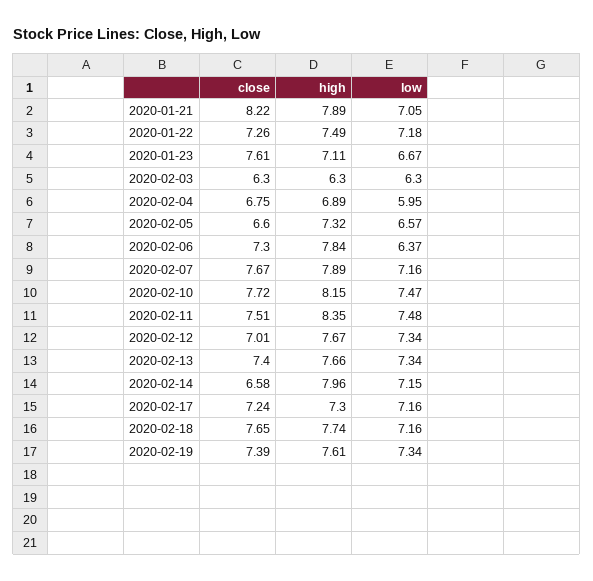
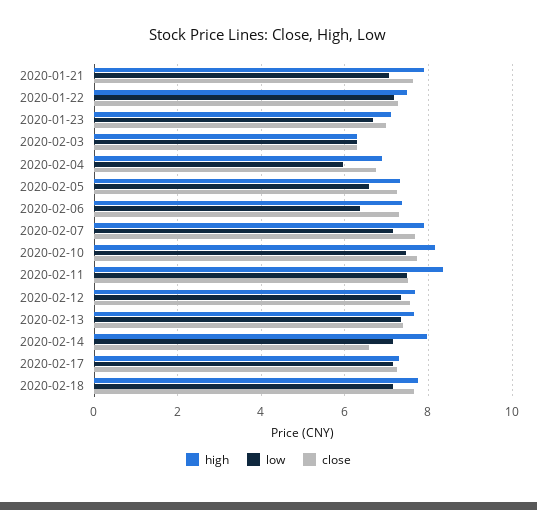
close, 2020-01-21: 8.22 -> 7.6
close, 2020-01-23: 7.61 -> 7
close, 2020-02-05: 6.6 -> 7.2
high, 2020-02-06: 7.84 -> 7.4
close, 2020-02-12: 7.01 -> 7.6
close, 2020-02-19: 7.39 -> none
high, 2020-02-19: 7.61 -> none
low, 2020-02-19: 7.34 -> none

